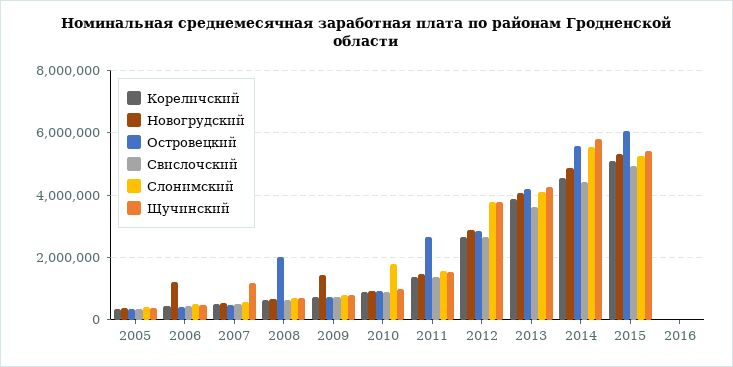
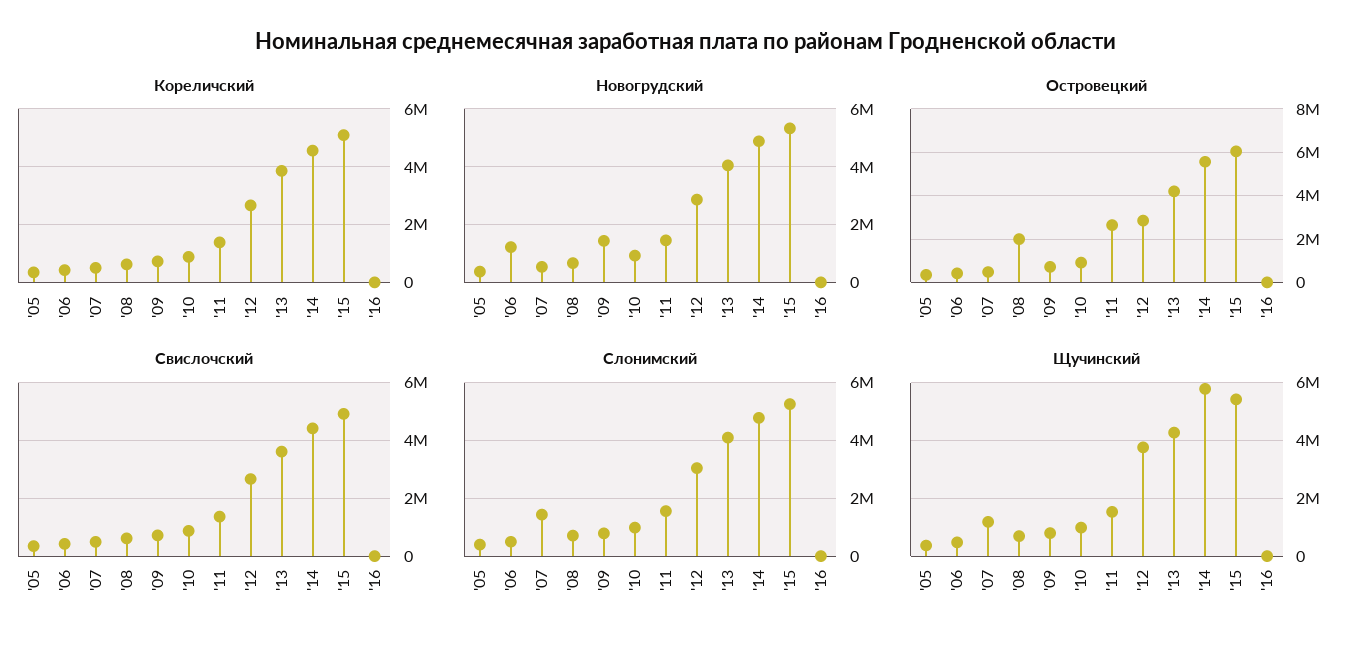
Слонимский, 2007: 600000 -> 1500000
Слонимский, 2010: 1800000 -> 1000000
Слонимский, 2012: 3800000 -> 3000000
Слонимский, 2014: 5600000 -> 4750000

